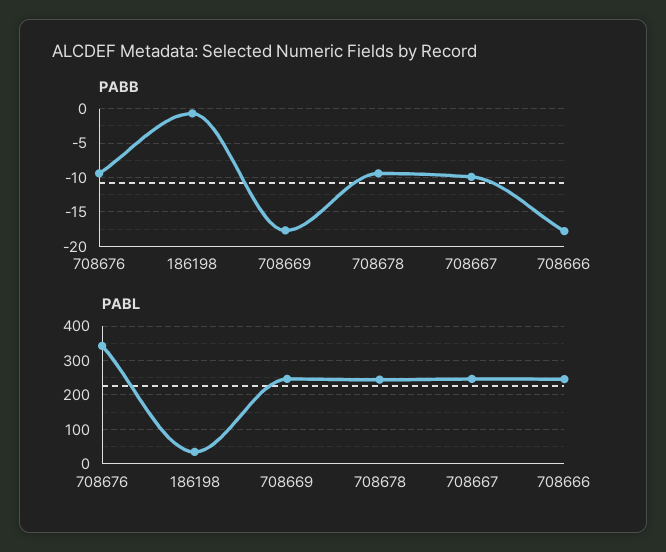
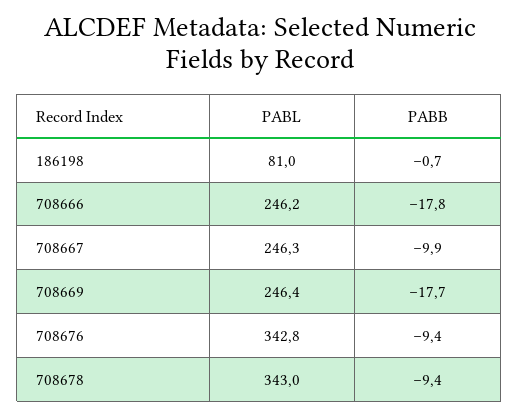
PABL, 186198: 40 -> 81
PABL, 708678: 240 -> 343

